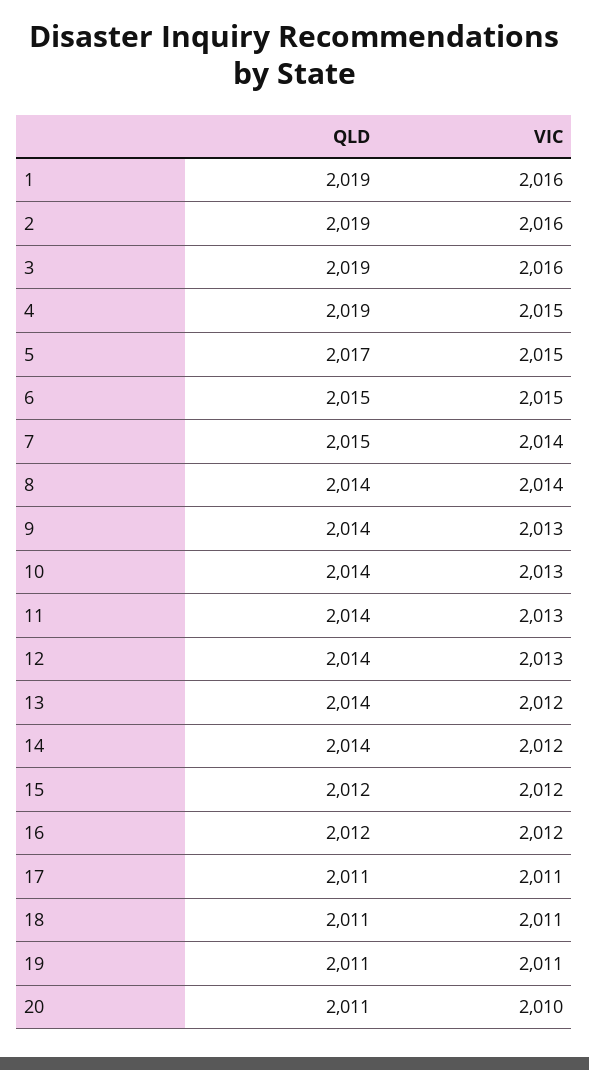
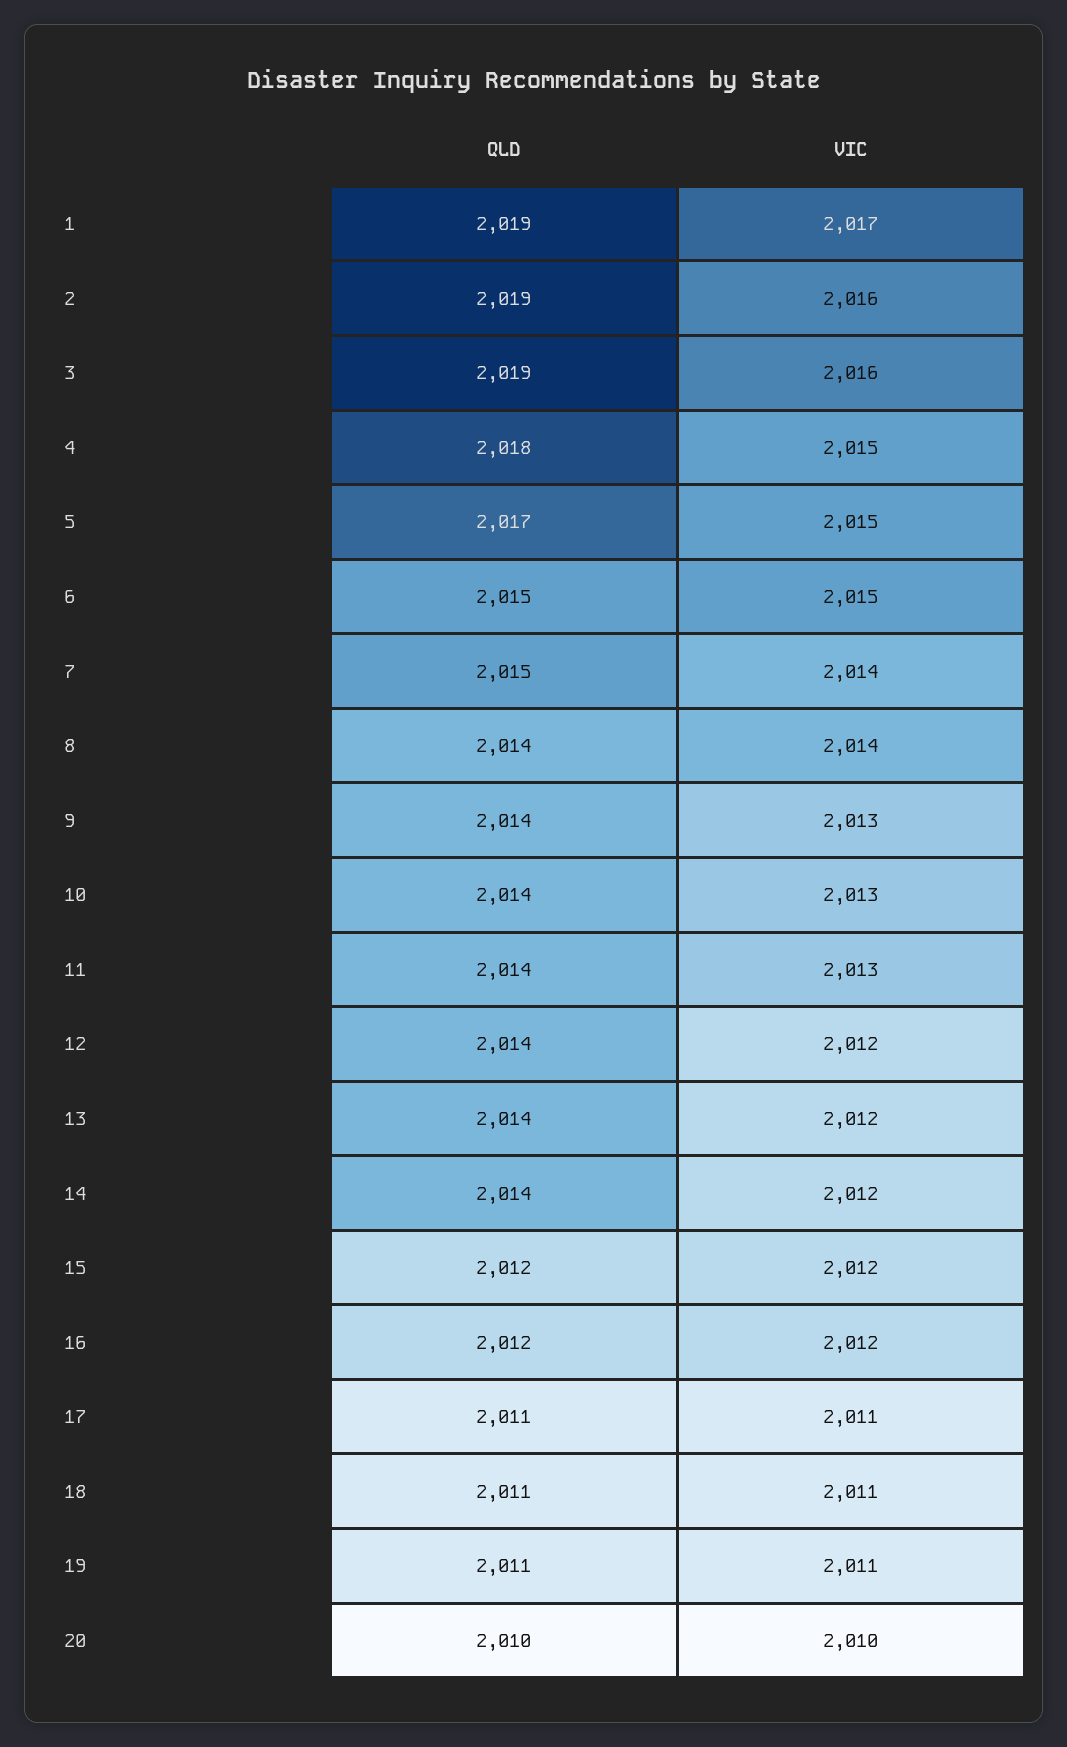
VIC, 1: 2016 -> 2017
QLD, 4: 2019 -> 2018
VIC, 12: 2013 -> 2012
QLD, 20: 2011 -> 2010

